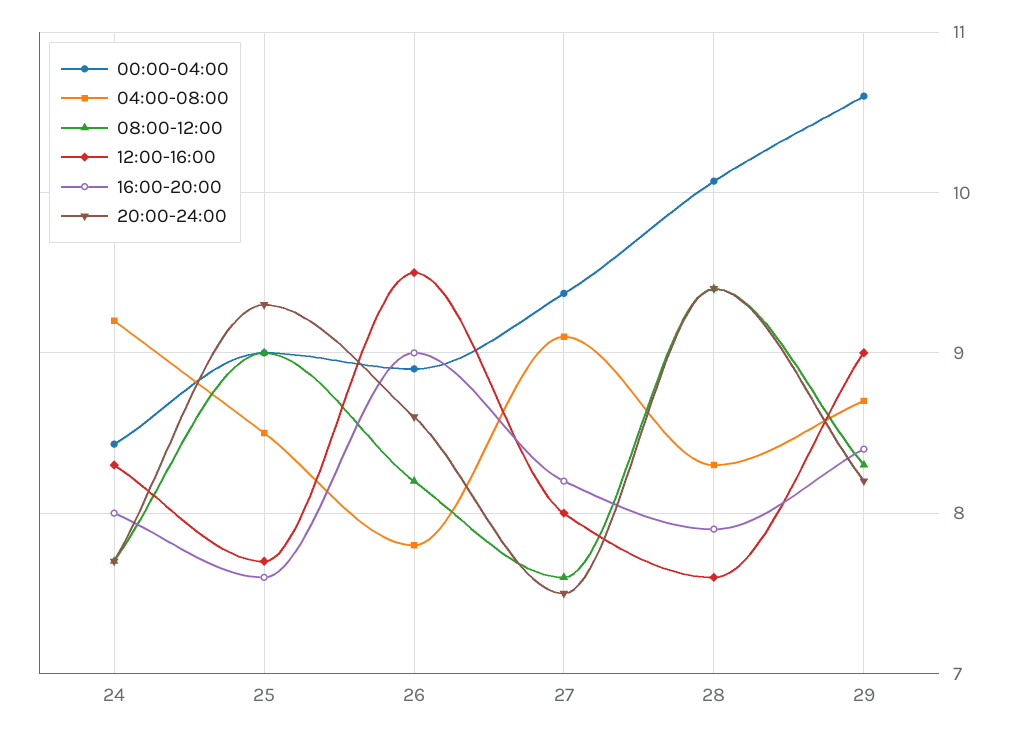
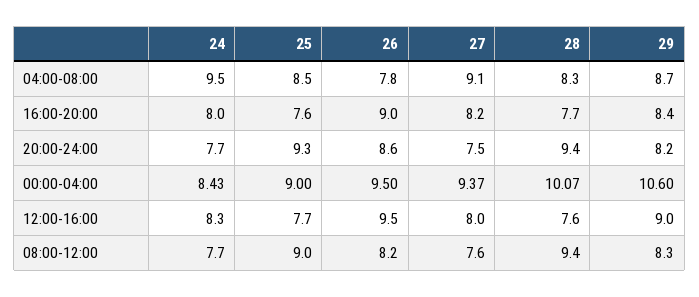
04:00-08:00, 24: 9.2 -> 9.5
00:00-04:00, 26: 8.9 -> 9.5
16:00-20:00, 28: 7.9 -> 7.7

